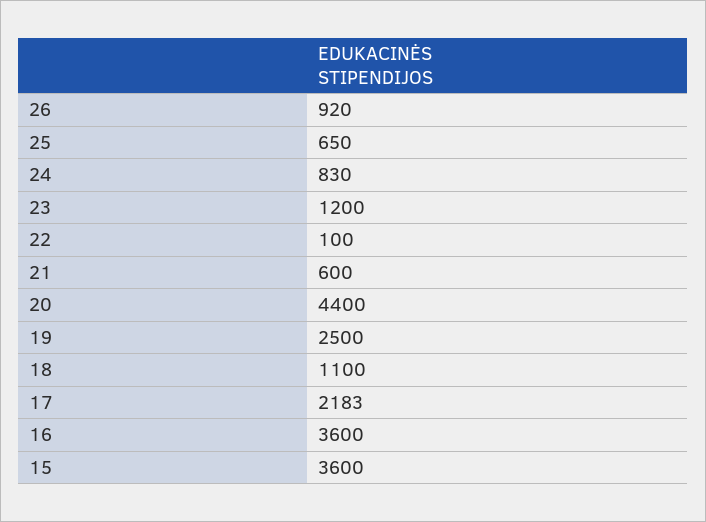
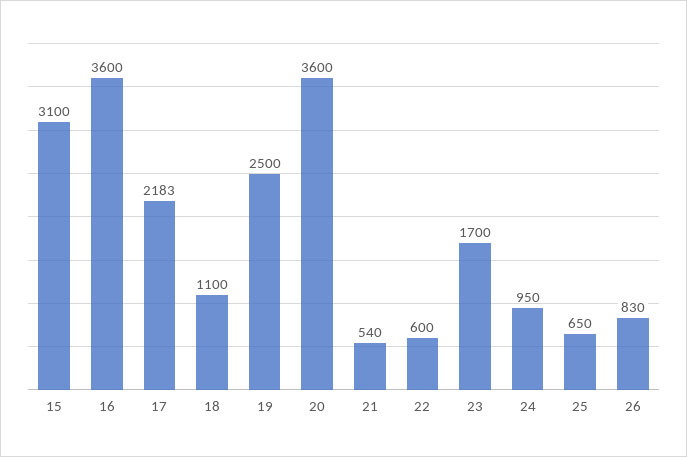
26: 920 -> 830
24: 830 -> 950
23: 1200 -> 1700
22: 100 -> 600
21: 600 -> 540
20: 4400 -> 3600
15: 3600 -> 3100

